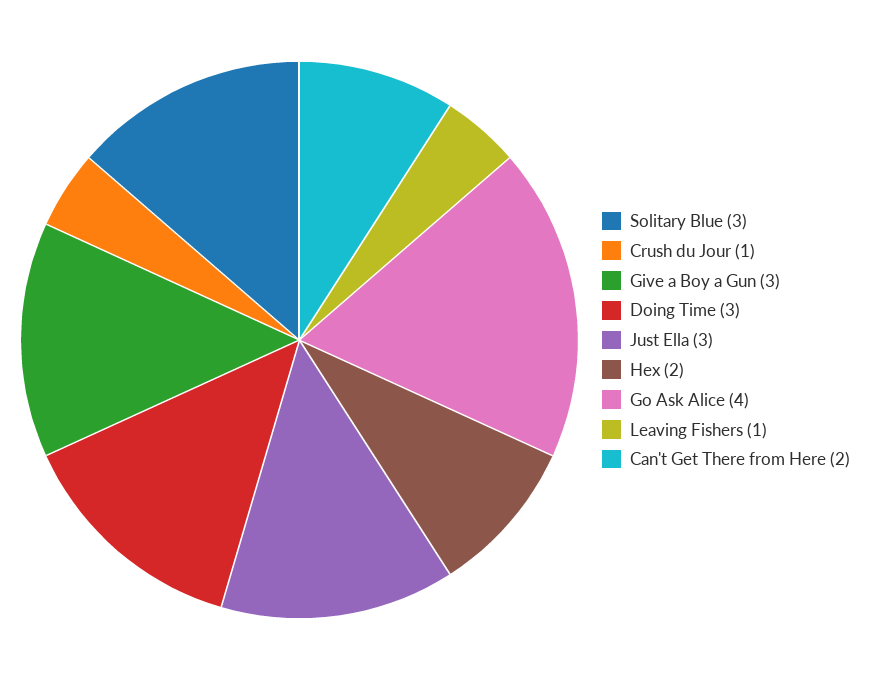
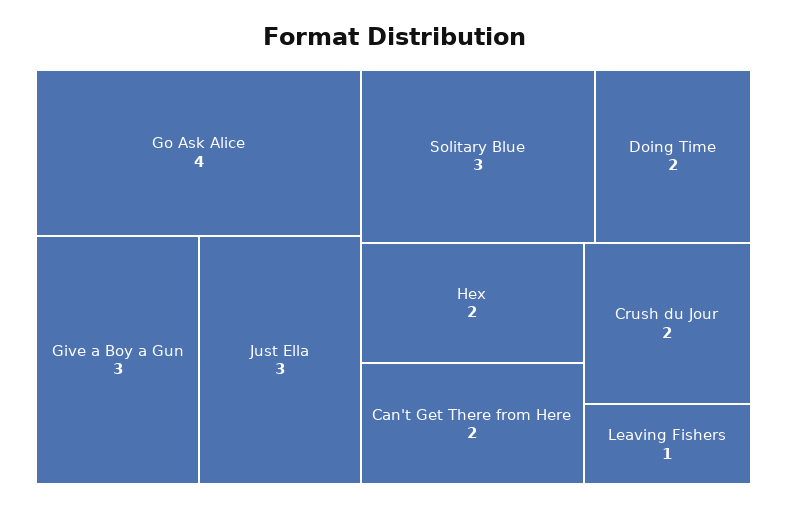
Crush du Jour: 1 -> 2
Doing Time: 3 -> 2

